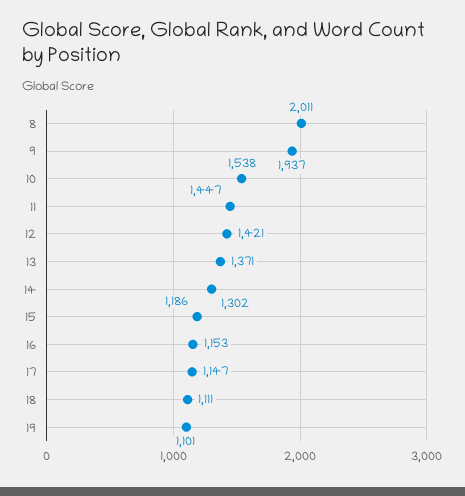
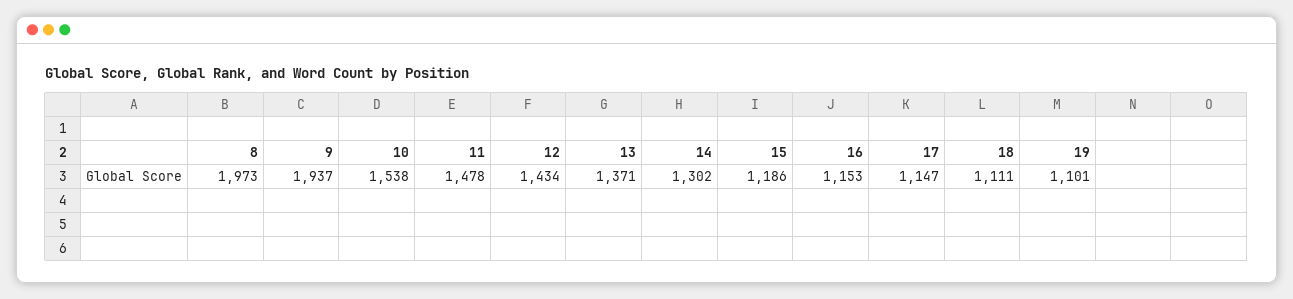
8: 2011 -> 1973
11: 1447 -> 1478
12: 1421 -> 1434

